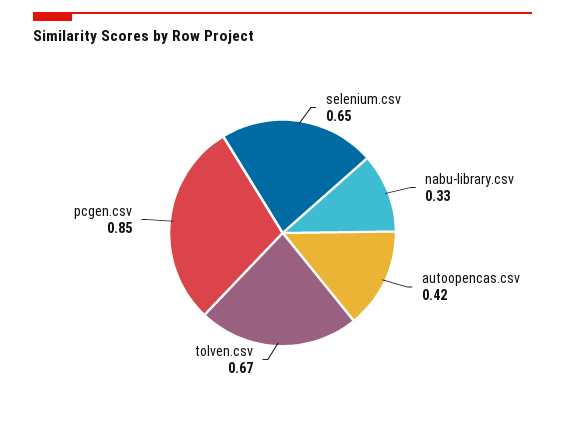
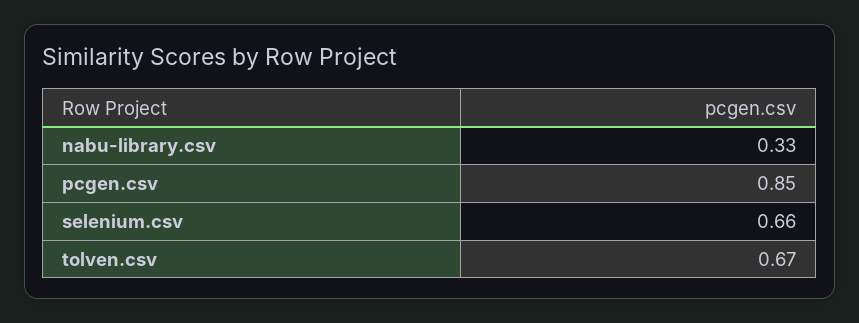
selenium.csv: 0.65 -> 0.66
autoopencas.csv: 0.42 -> none

